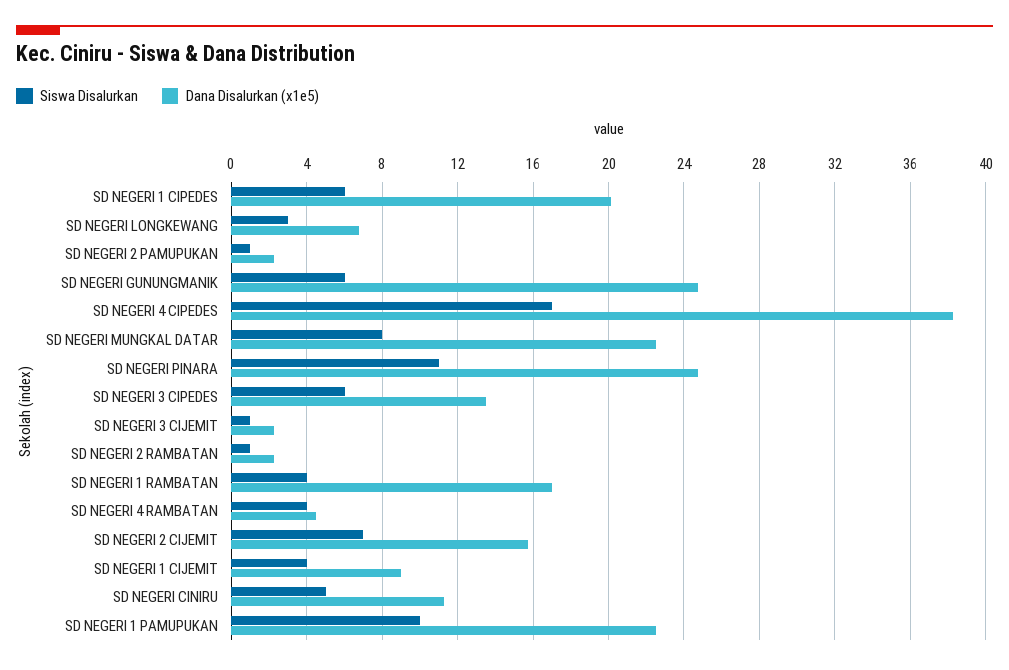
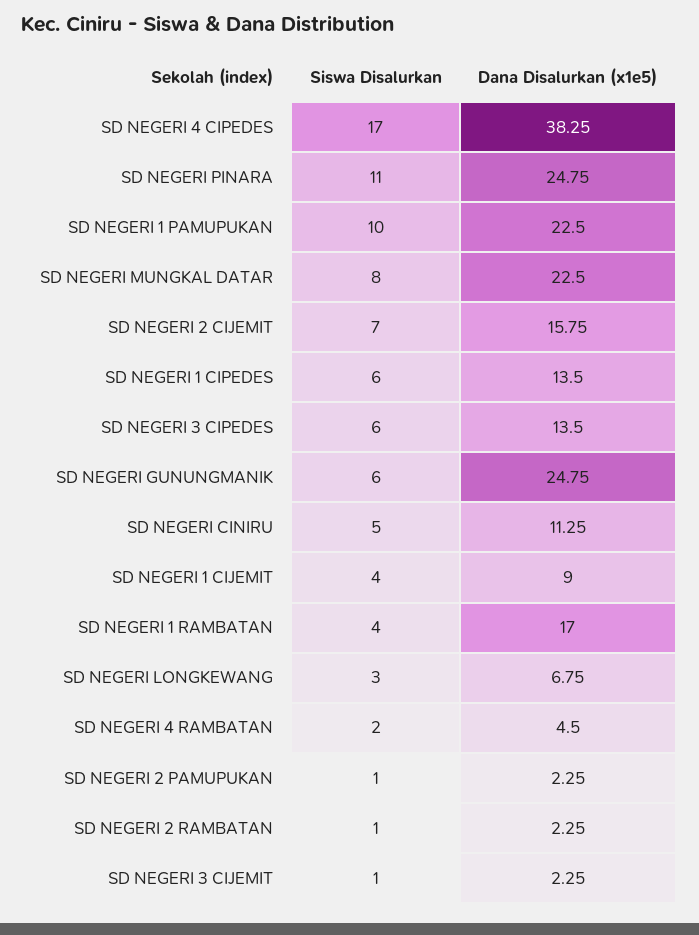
Dana Disalurkan (x1e5), SD NEGERI 1 CIPEDES: 20 -> 13.5
Siswa Disalurkan, SD NEGERI 4 RAMBATAN: 4 -> 2

